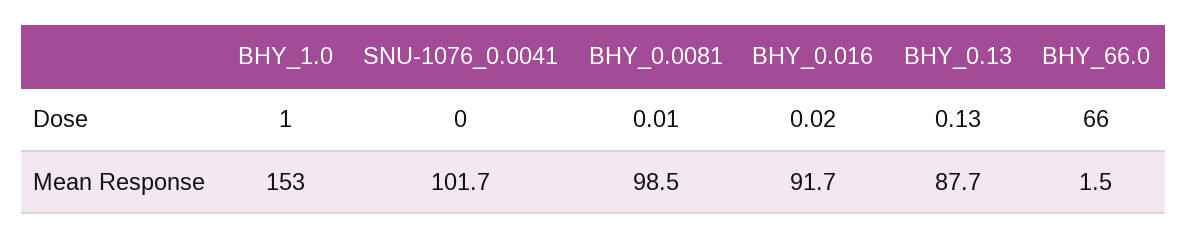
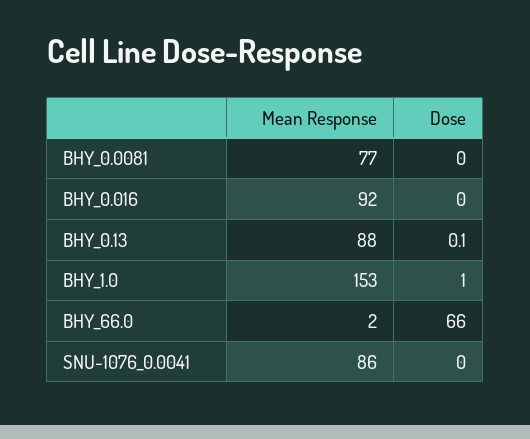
SNU-1076_0.0041, Mean Response: 101.7 -> 86
BHY_0.0081, Mean Response: 98.5 -> 77

